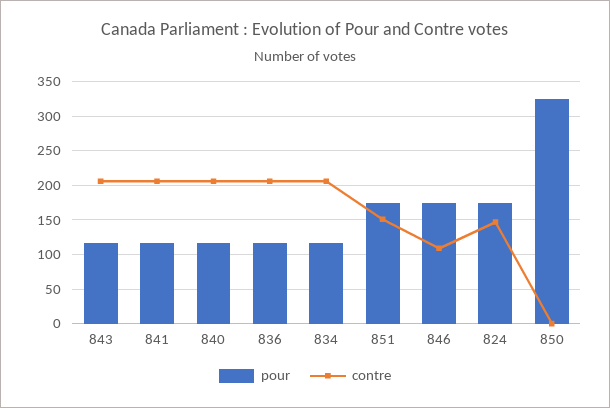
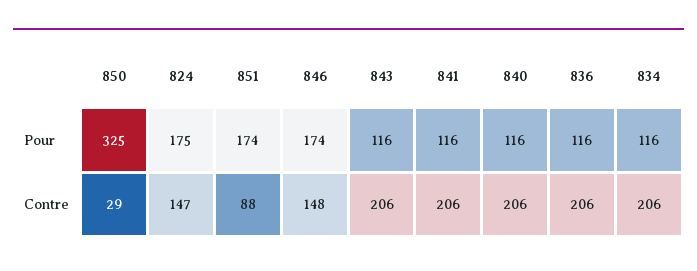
contre, 851: 150 -> 88
contre, 846: 110 -> 148
contre, 850: 0 -> 29

